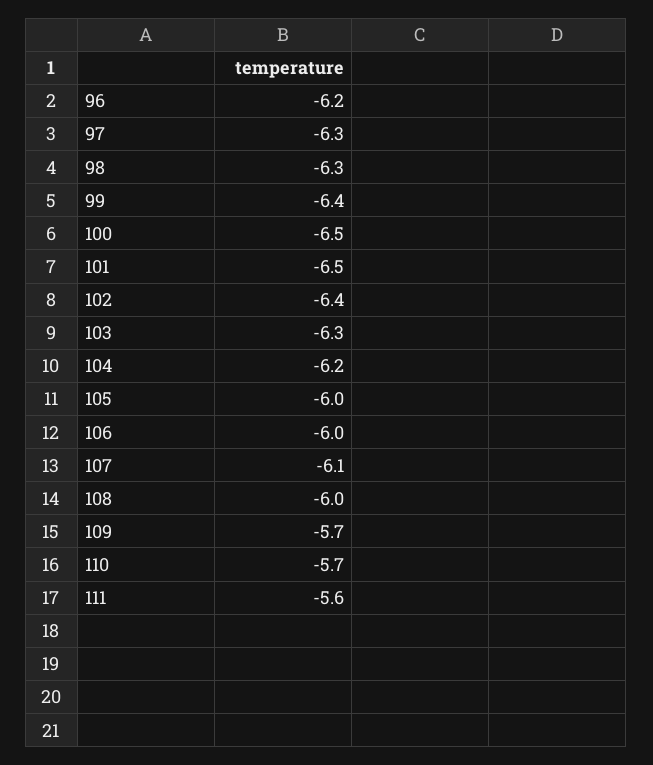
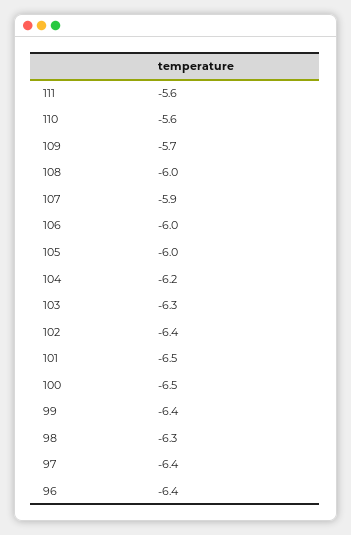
96: -6.2 -> -6.4
97: -6.3 -> -6.4
107: -6.1 -> -5.9
110: -5.7 -> -5.6

